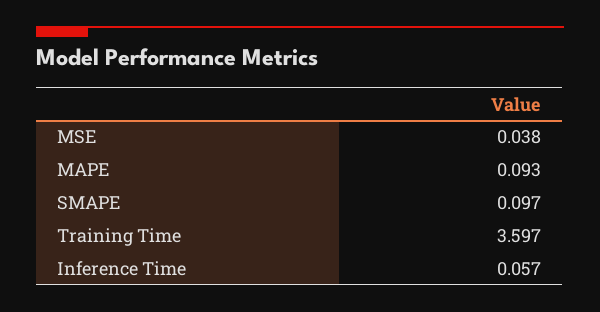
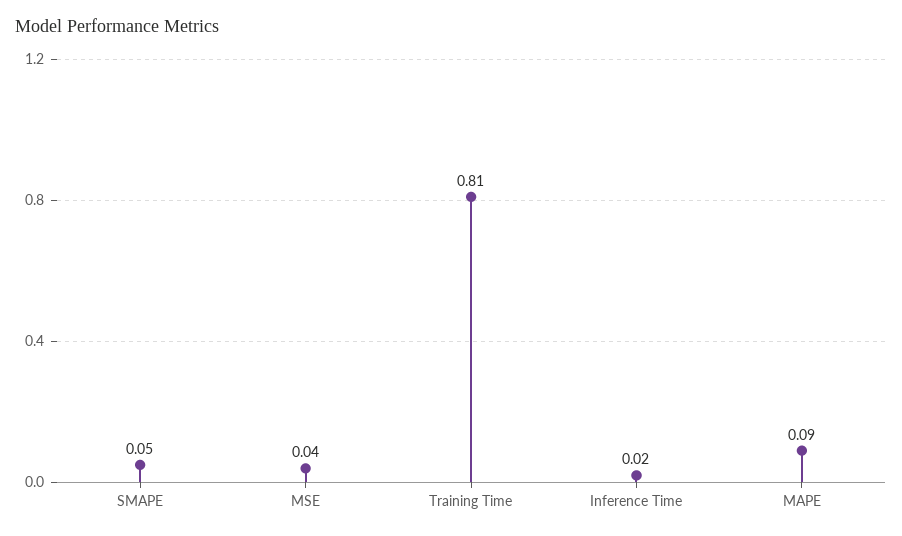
SMAPE: 0.097 -> 0.05
Training Time: 3.597 -> 0.81
Inference Time: 0.057 -> 0.02

